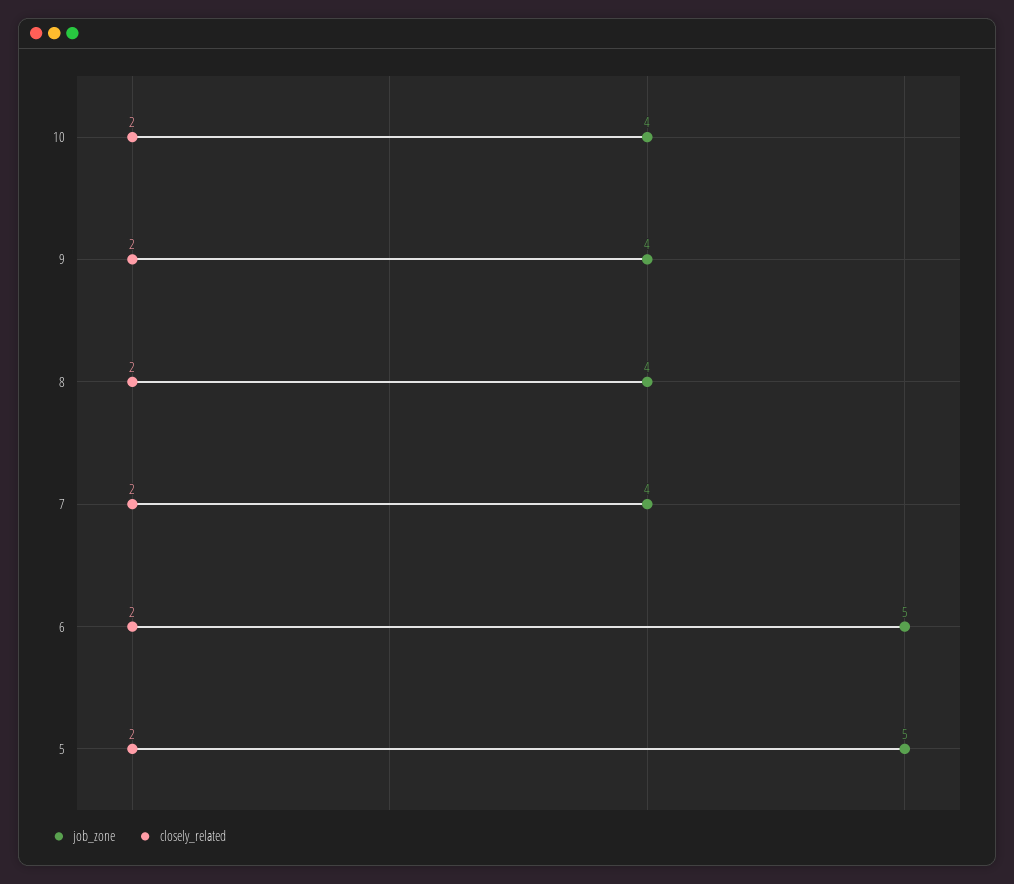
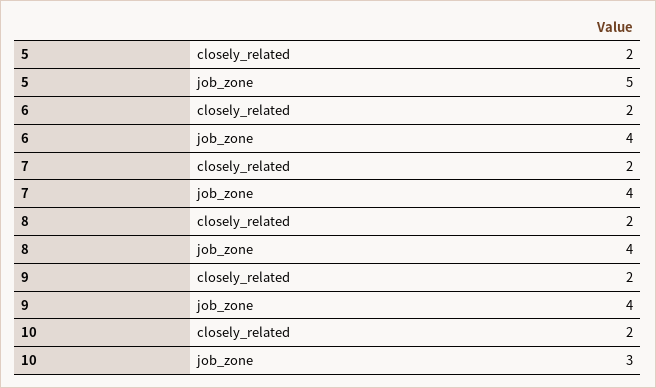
job_zone, 10: 4 -> 3
job_zone, 6: 5 -> 4

